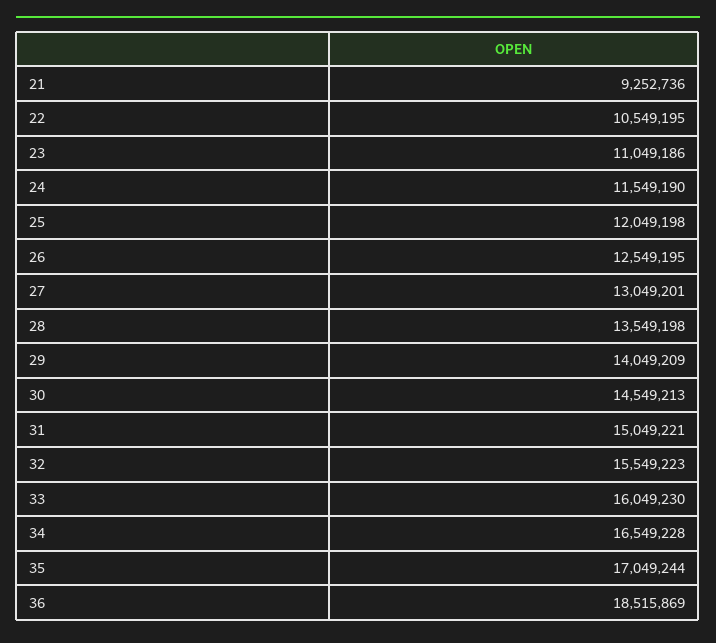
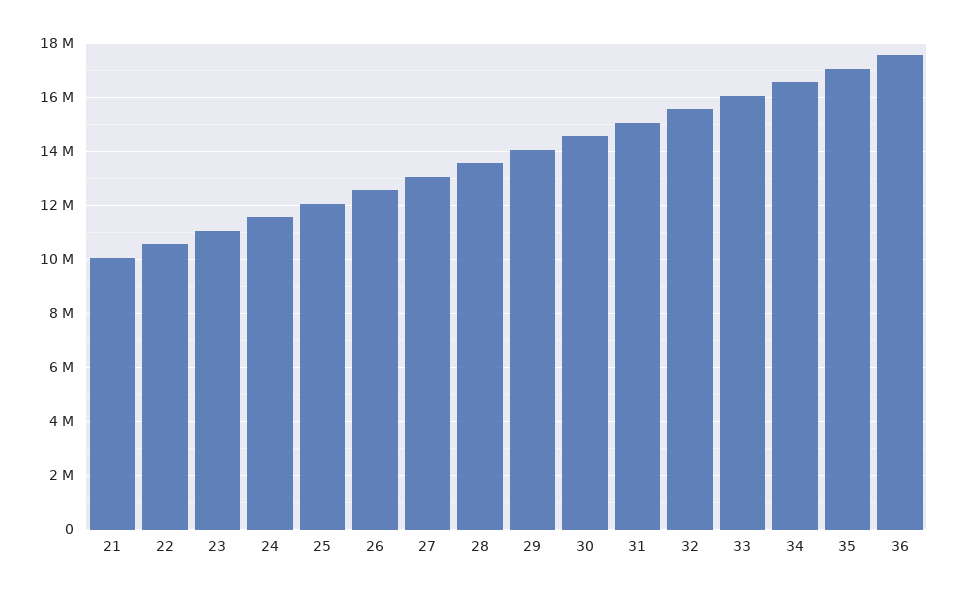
21: 9252736 -> 10000000
36: 18515869 -> 17500000

